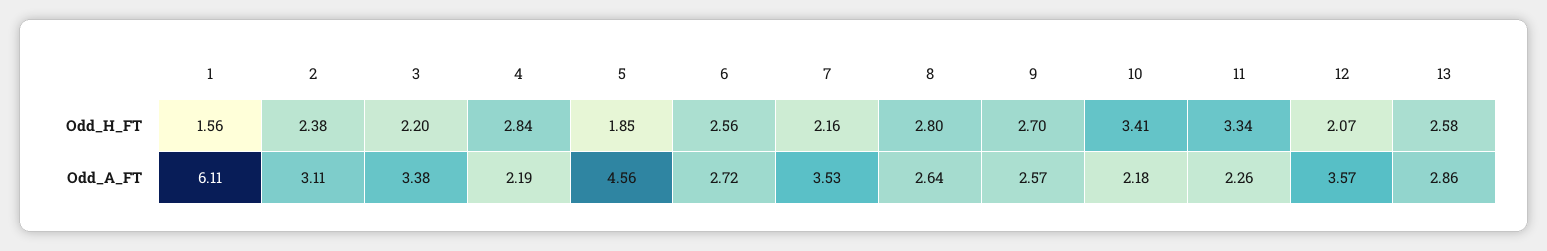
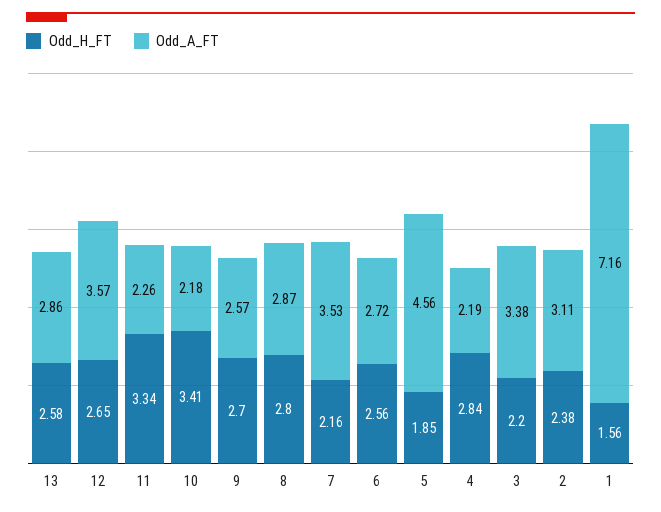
Odd_H_FT, 12: 2.07 -> 2.65
Odd_A_FT, 1: 6.11 -> 7.16
Odd_A_FT, 8: 2.64 -> 2.87

